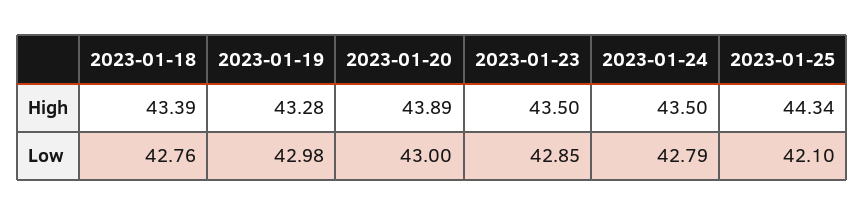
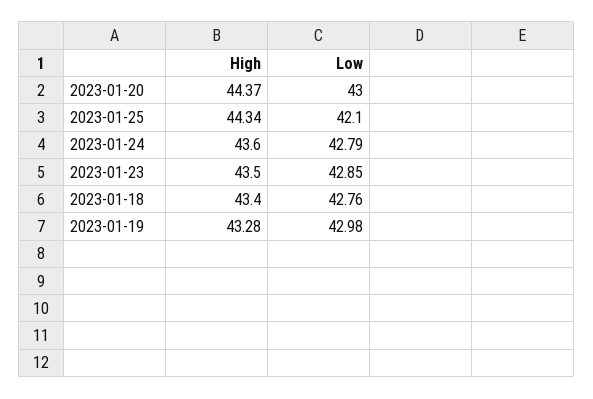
2023-01-18, High: 43.39 -> 43.4
2023-01-20, High: 43.89 -> 44.37
2023-01-24, High: 43.5 -> 43.6

